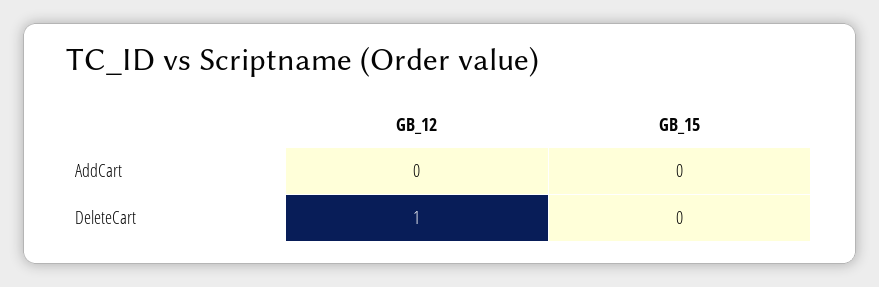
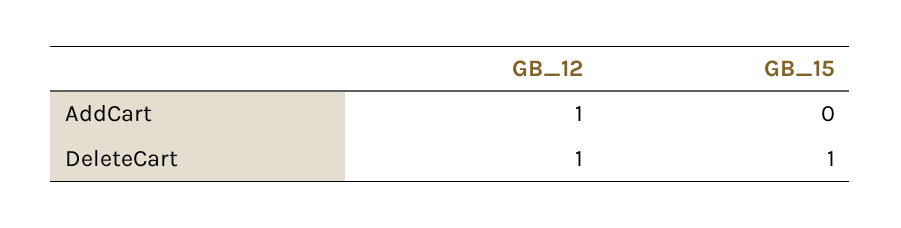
GB_12, AddCart: 0 -> 1
GB_15, DeleteCart: 0 -> 1

